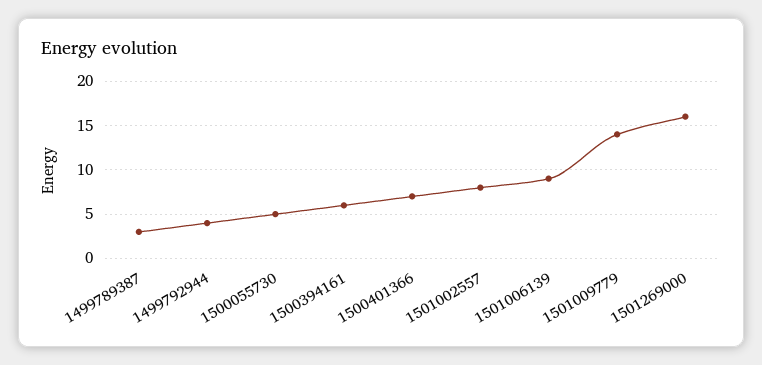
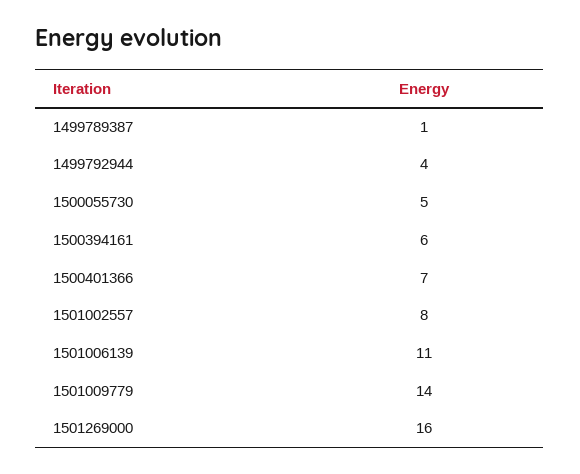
1499789387: 3 -> 1
1501006139: 9 -> 11

